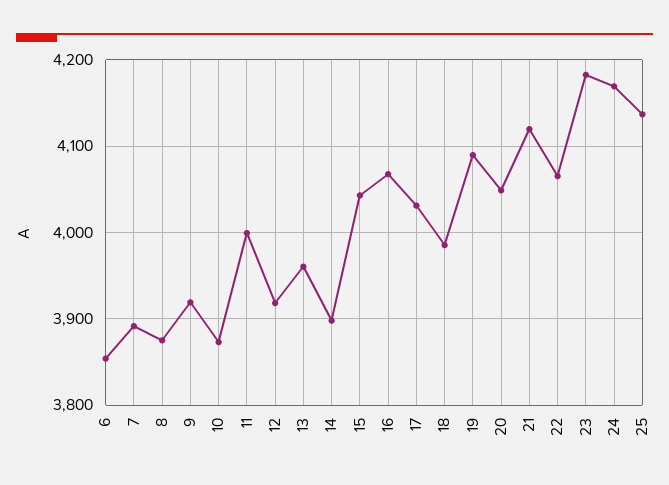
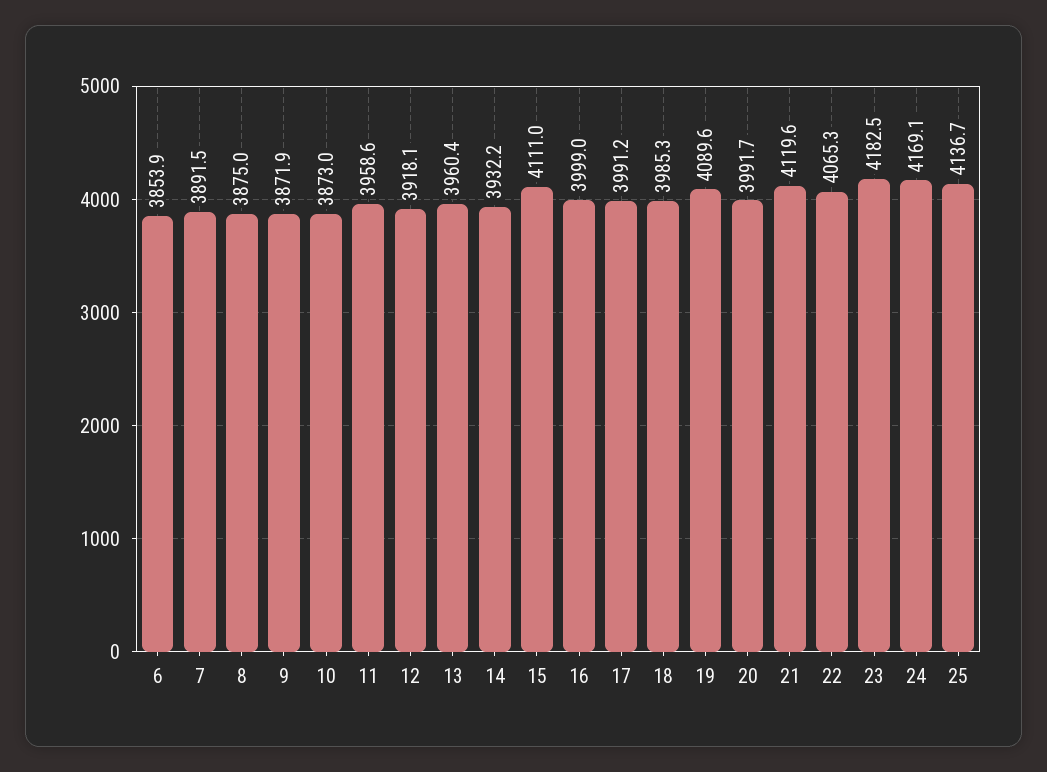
9: 3920 -> 3871.9
11: 4000 -> 3958.6
14: 3900 -> 3932.2
15: 4040 -> 4111
16: 4070 -> 3999
17: 4030 -> 3991.2
20: 4050 -> 3991.7

